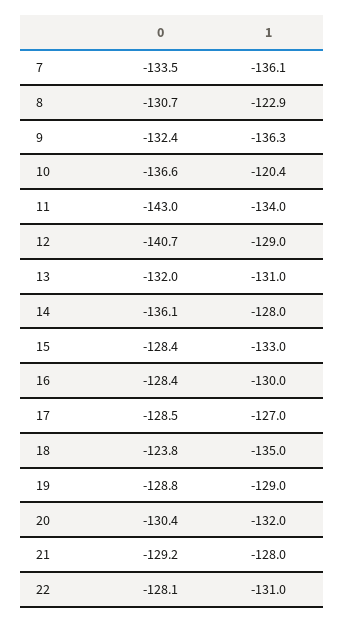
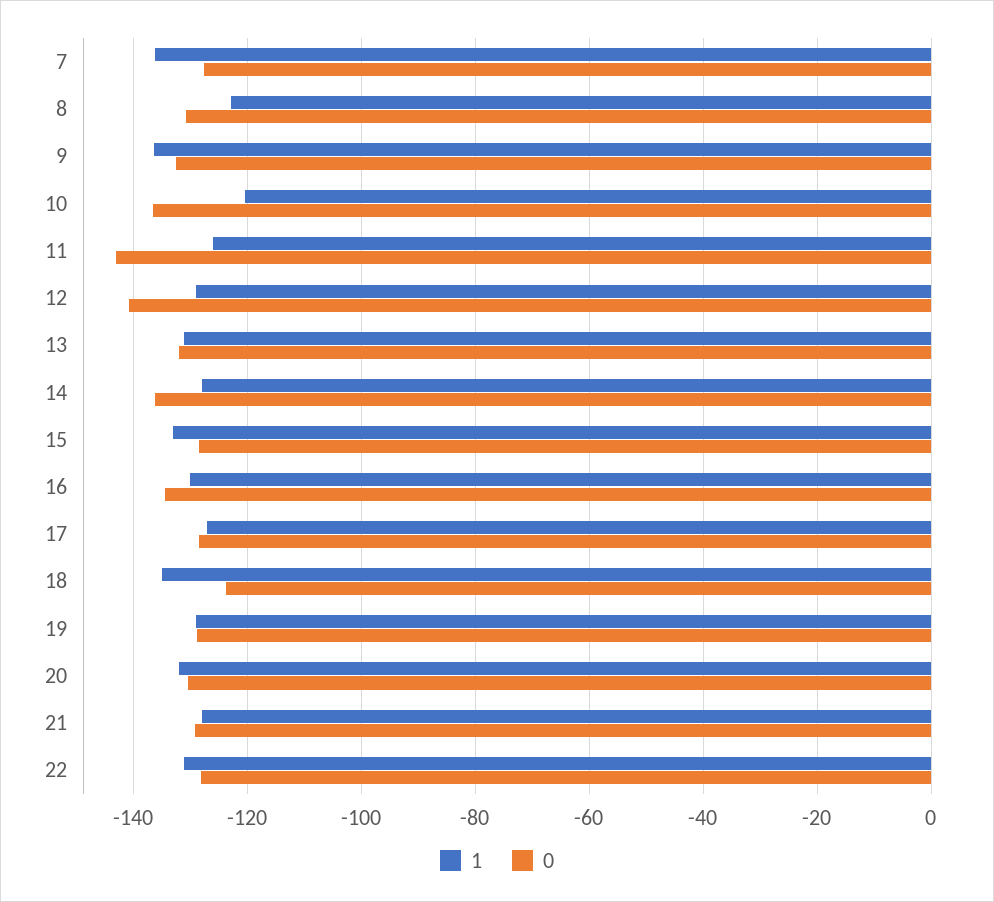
0, 7: -133.5 -> -128
1, 11: -134 -> -126
0, 16: -128.4 -> -134

